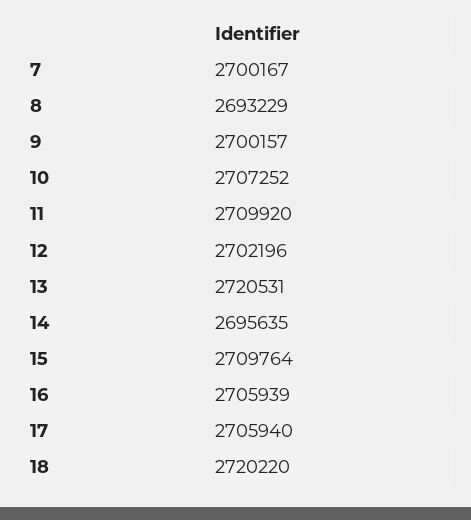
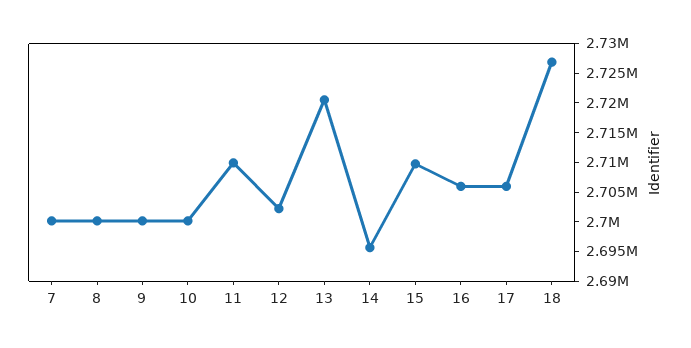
8: 2693229 -> 2700000
10: 2707252 -> 2700000
18: 2720220 -> 2727500

